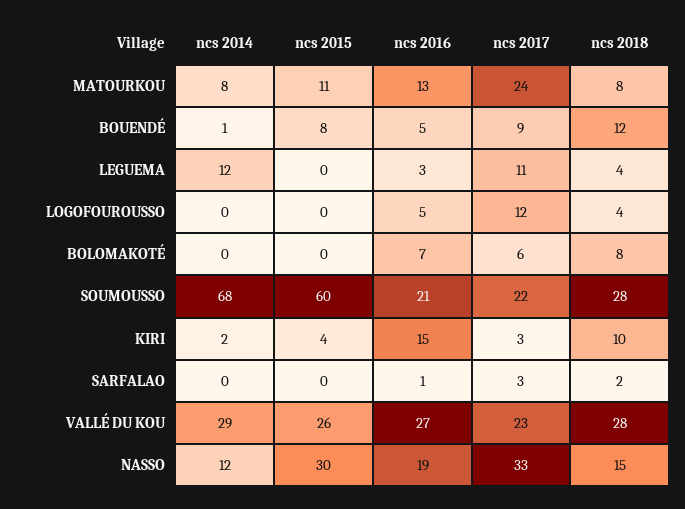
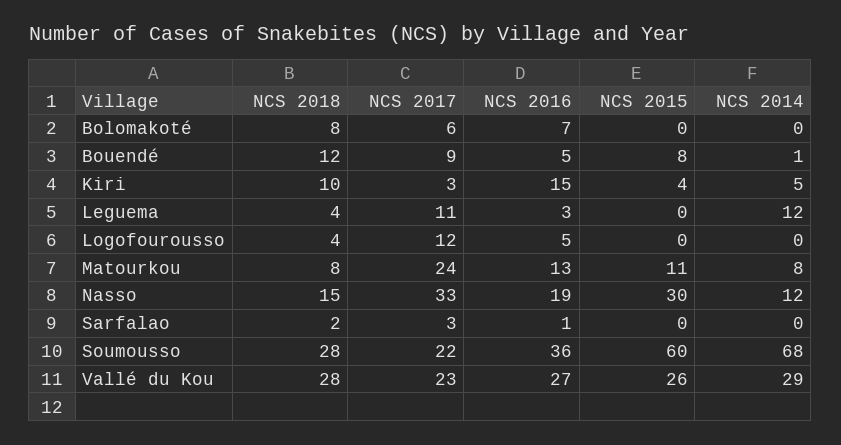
ncs 2016, SOUMOUSSO: 21 -> 36
ncs 2014, KIRI: 2 -> 5

